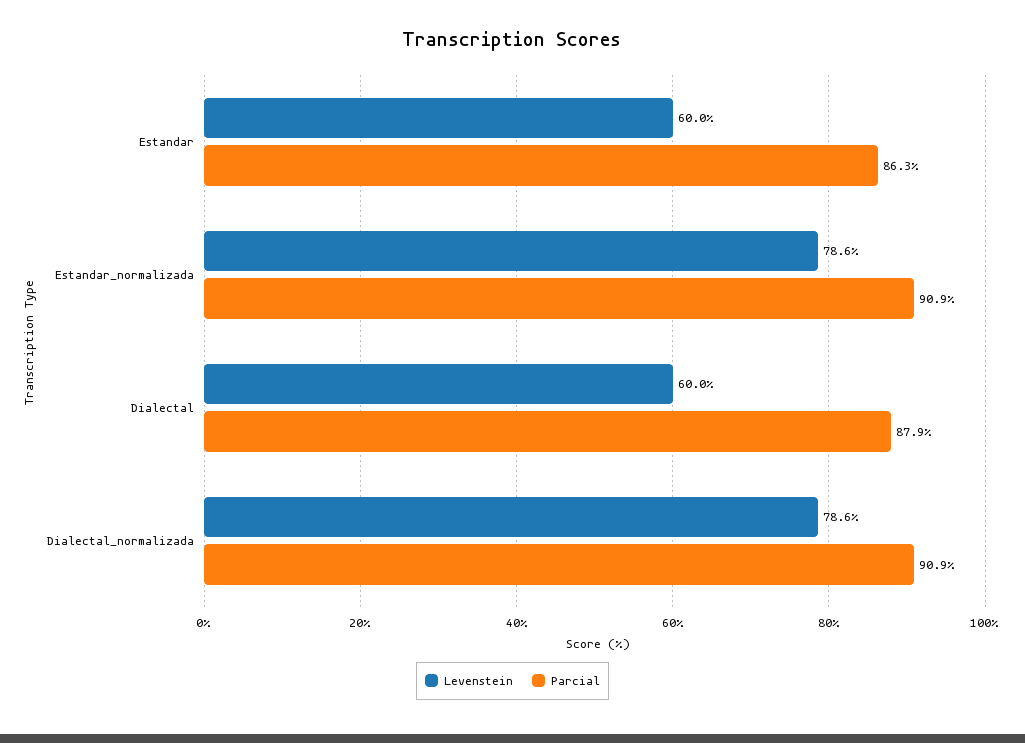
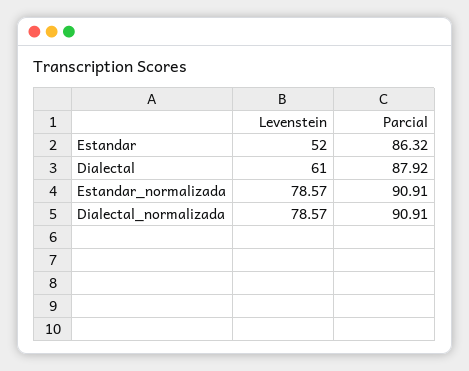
Levenstein, Estandar: 60 -> 52
Levenstein, Dialectal: 60 -> 61

